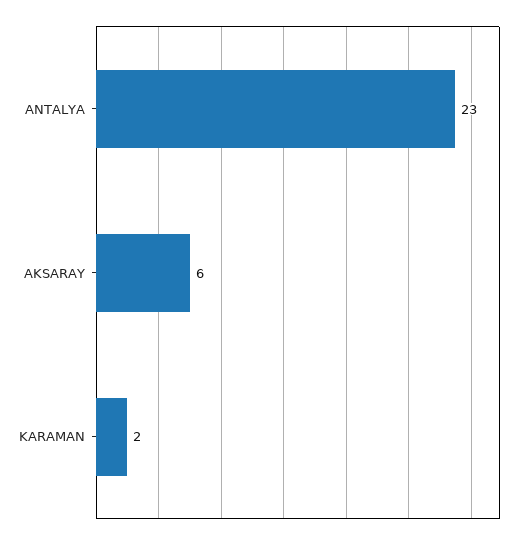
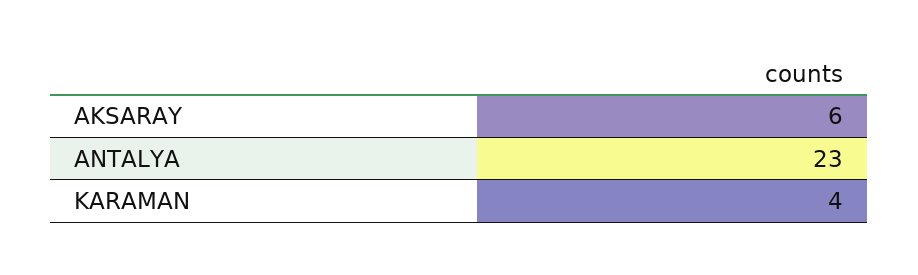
KARAMAN: 2 -> 4

